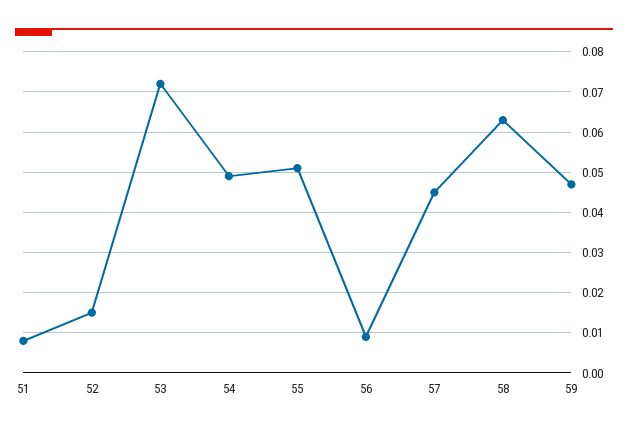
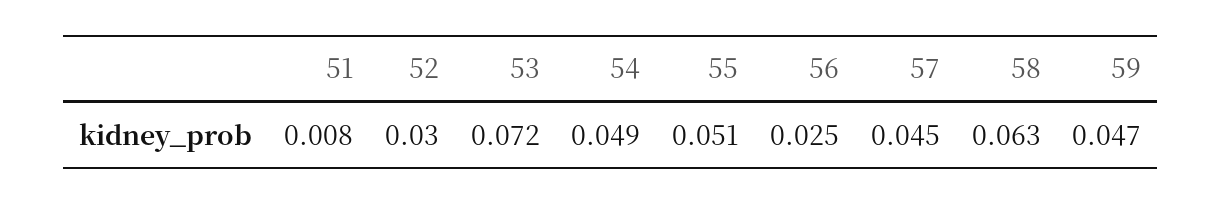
52: 0.015 -> 0.03
56: 0.01 -> 0.025

